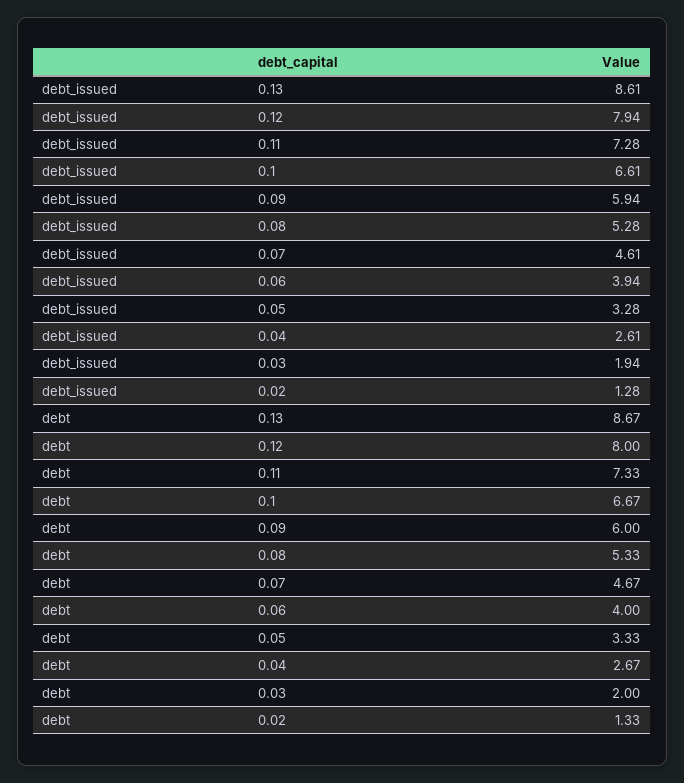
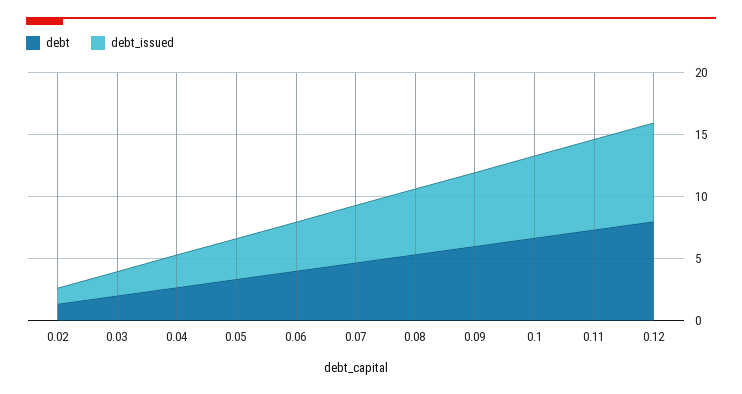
debt_issued, 0.13: 8.61 -> none
debt, 0.13: 8.67 -> none

